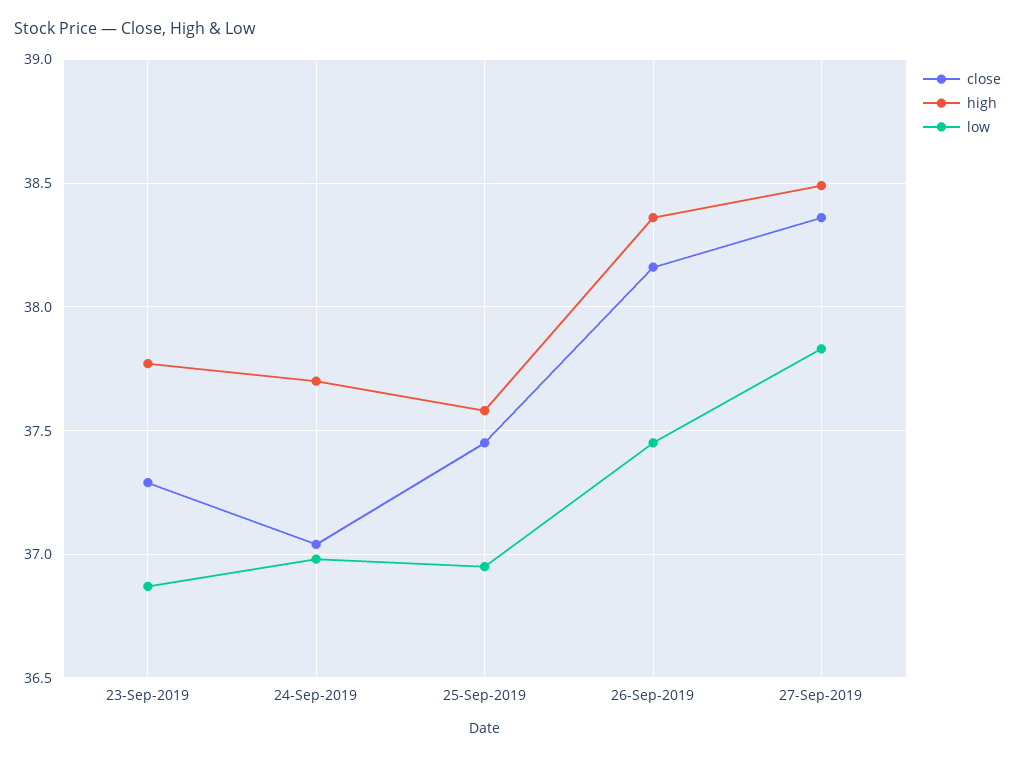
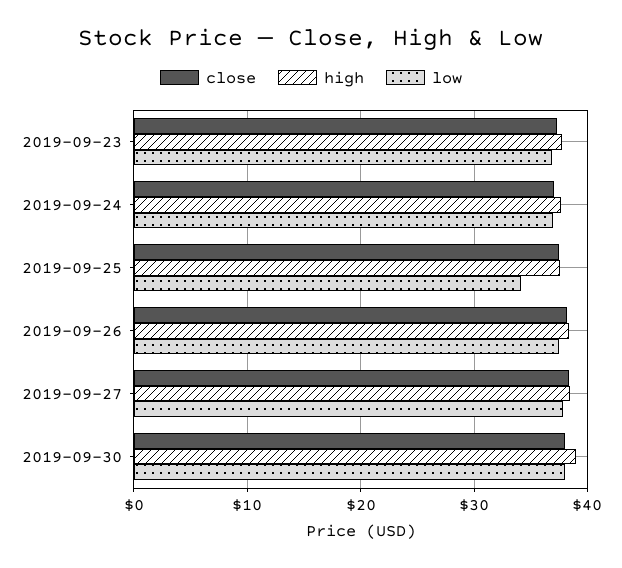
low, 25-Sep-2019: 36.95 -> 34
close, 2019-09-30: none -> 38
high, 2019-09-30: none -> 39
low, 2019-09-30: none -> 38

